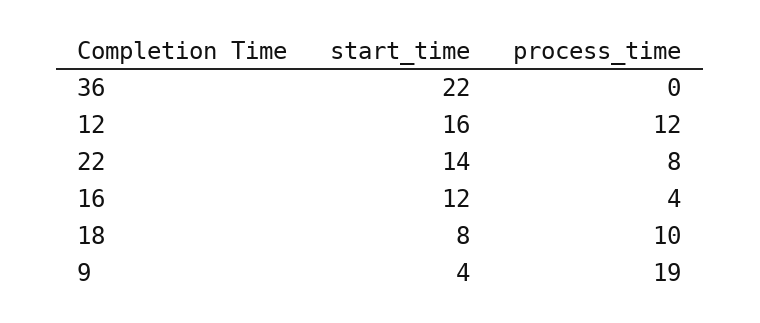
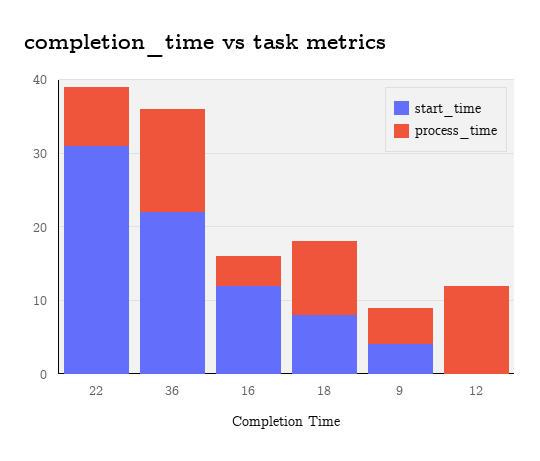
process_time, 36: 0 -> 15
start_time, 12: 16 -> 0
start_time, 22: 14 -> 30
process_time, 9: 19 -> 5

